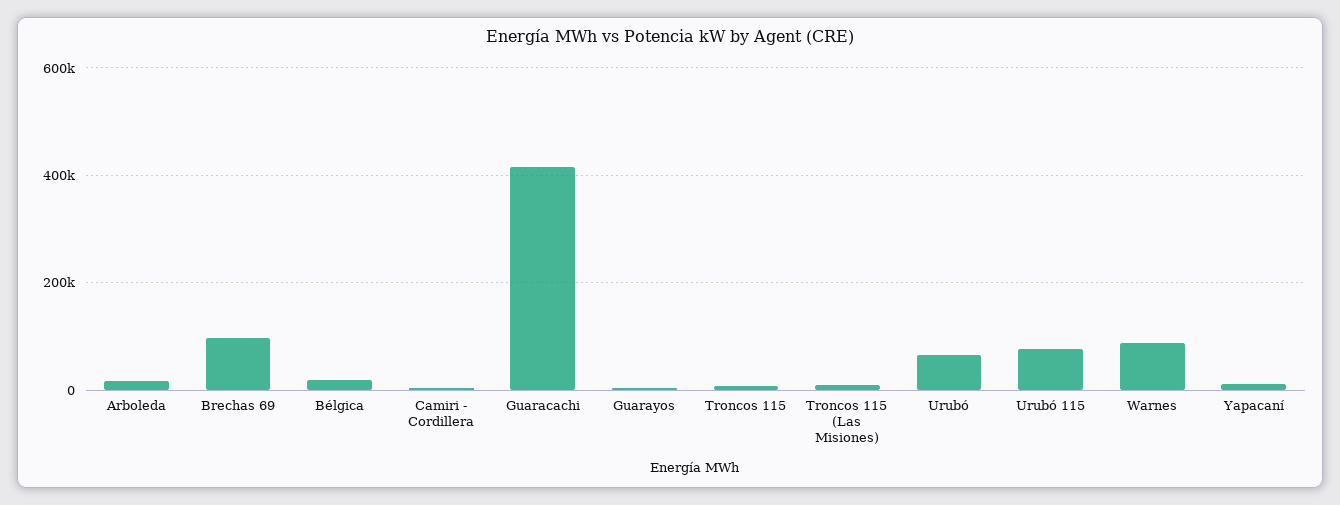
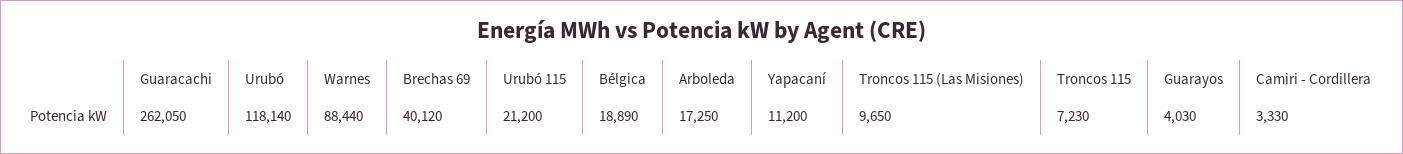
Brechas 69: 100000 -> 40120
Guaracachi: 420000 -> 262050
Urubó: 60000 -> 118140
Urubó 115: 80000 -> 21200

